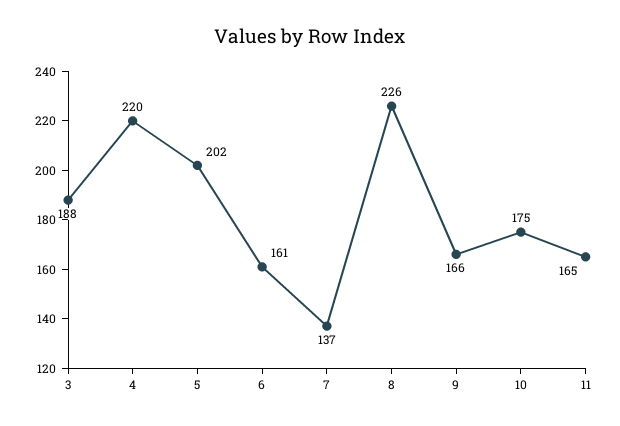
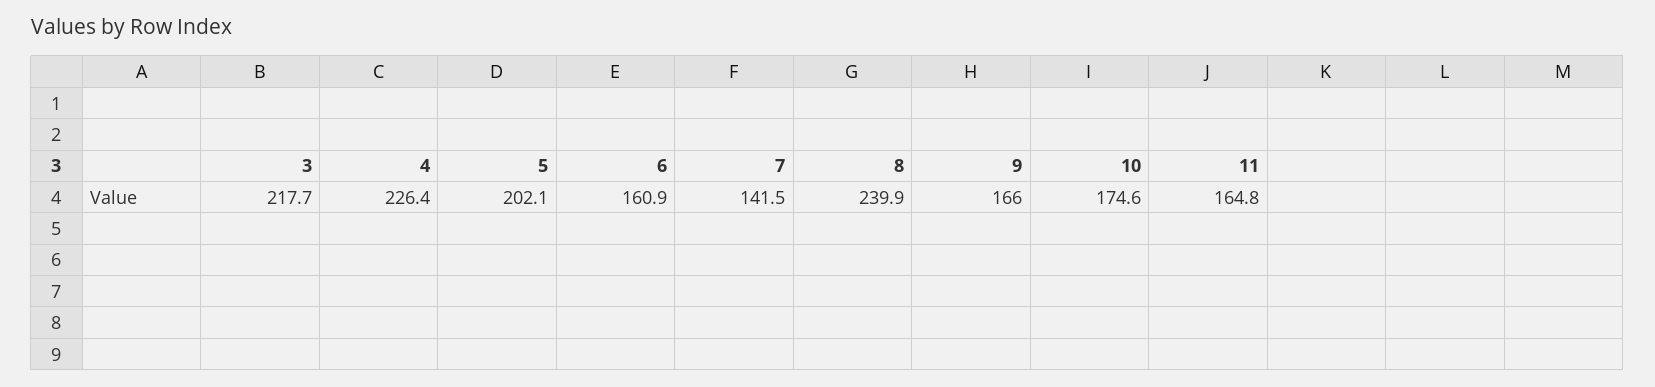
3: 188 -> 217.7
4: 220 -> 226.4
7: 137 -> 141.5
8: 226 -> 239.9

